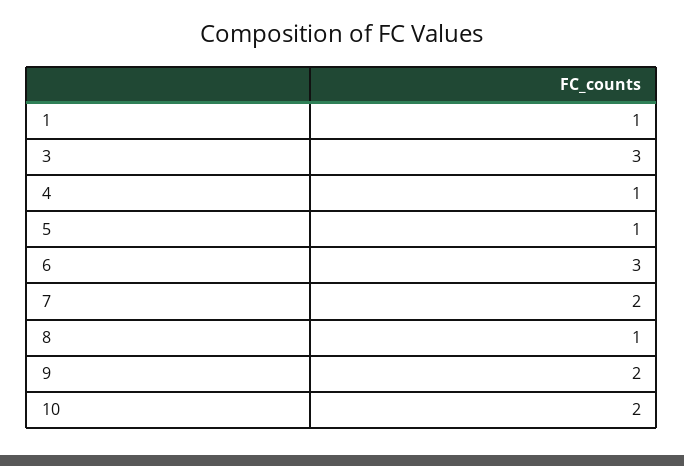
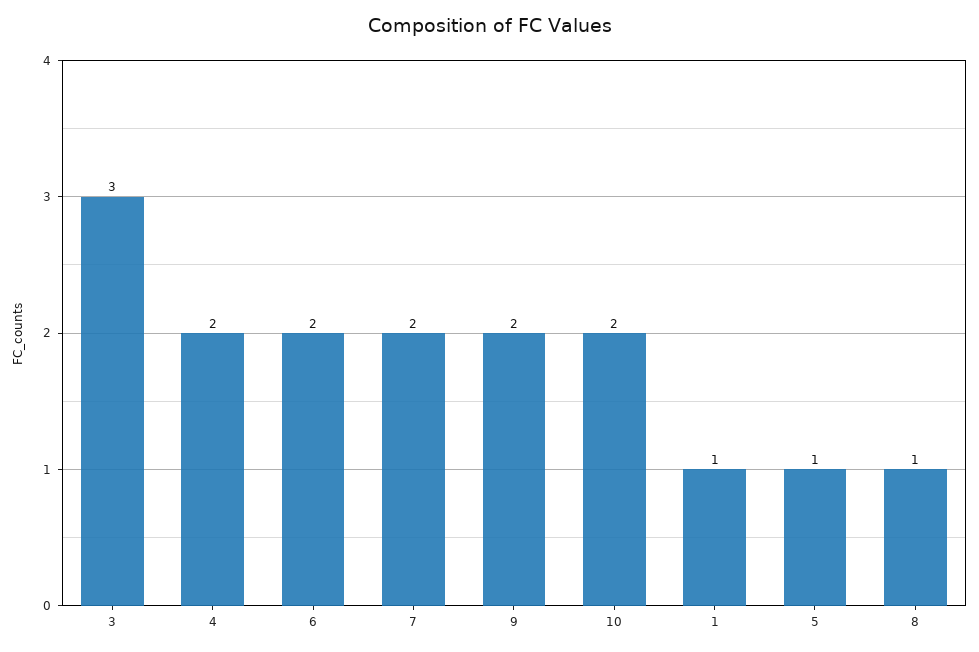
4: 1 -> 2
6: 3 -> 2

